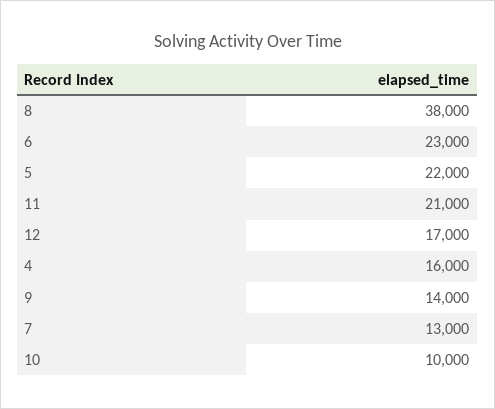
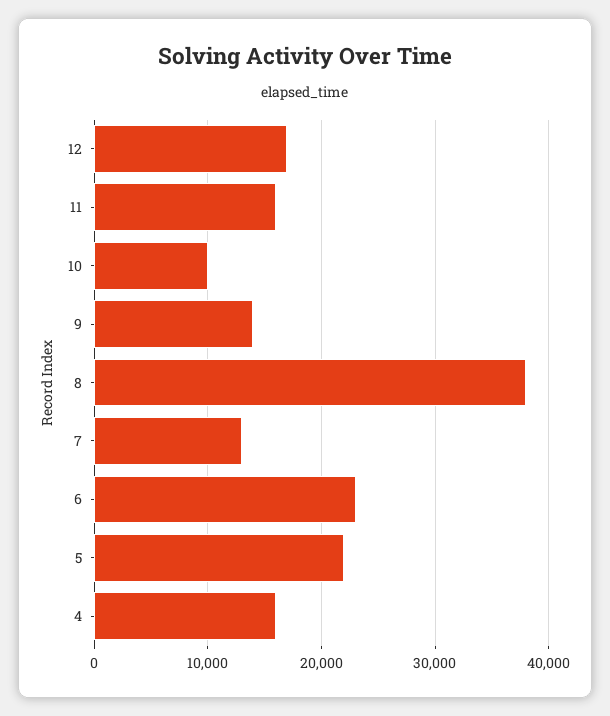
11: 21000 -> 16000

